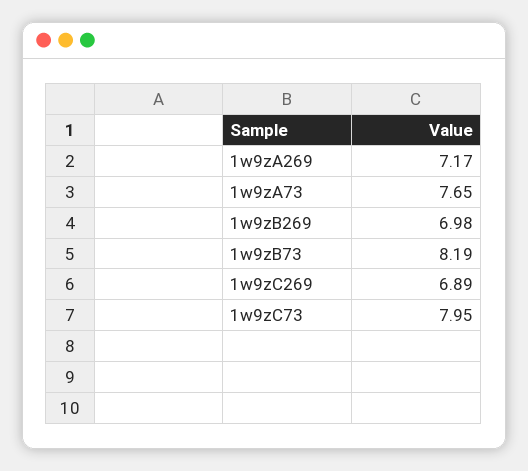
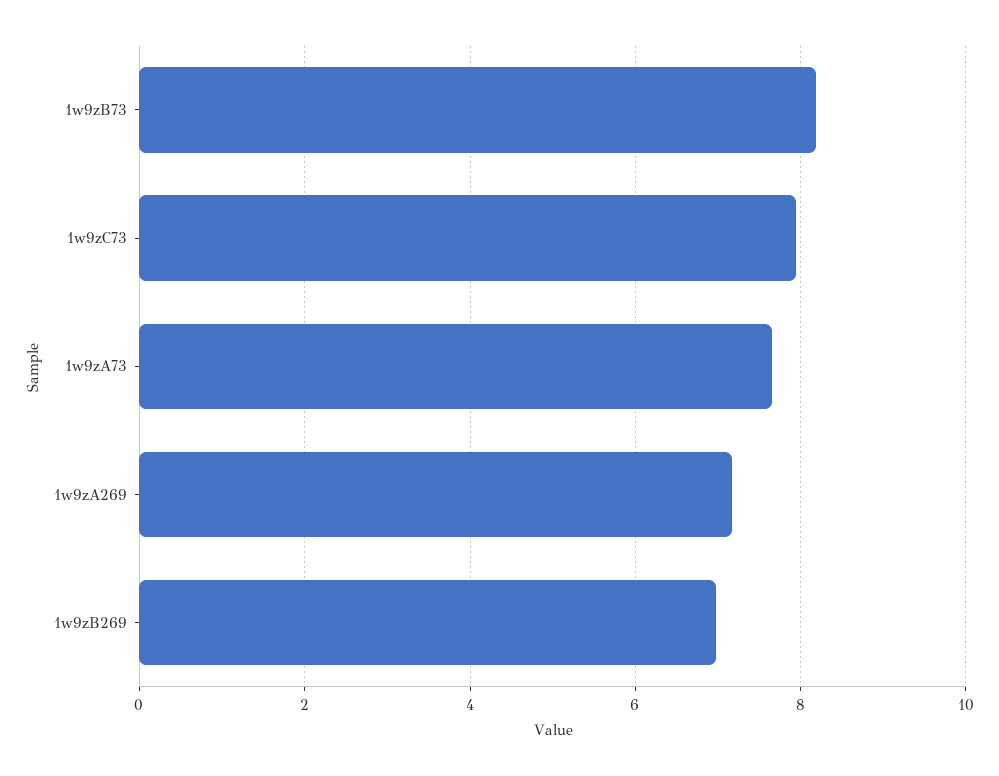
1w9zC269: 6.89 -> none

